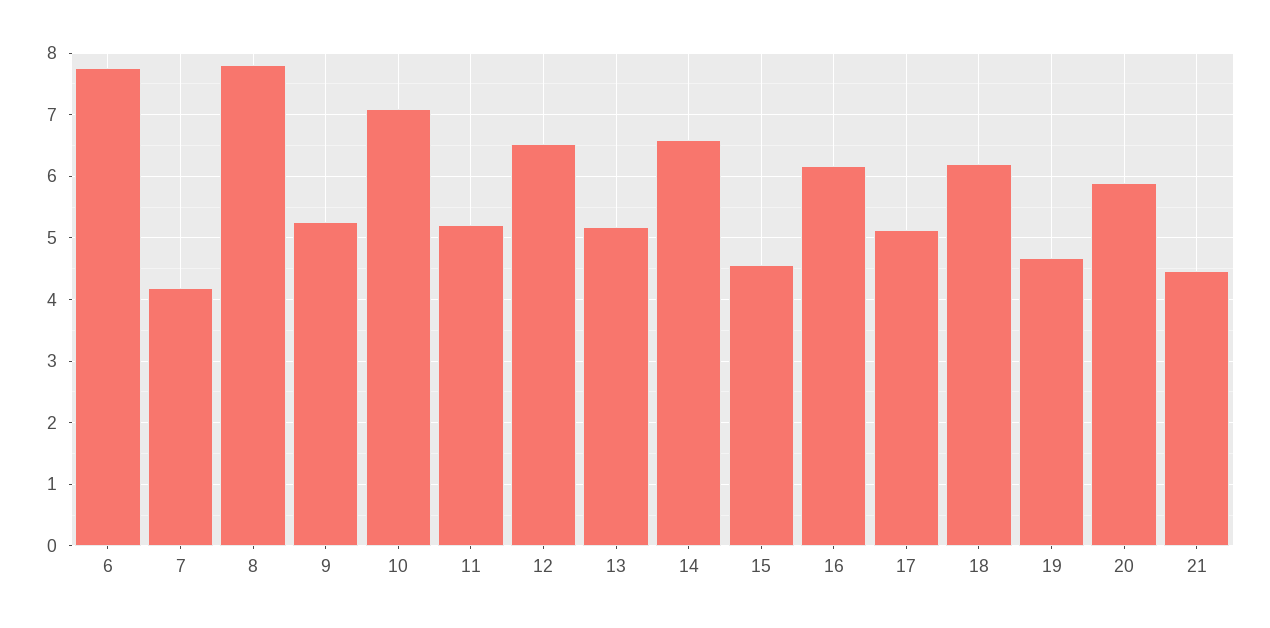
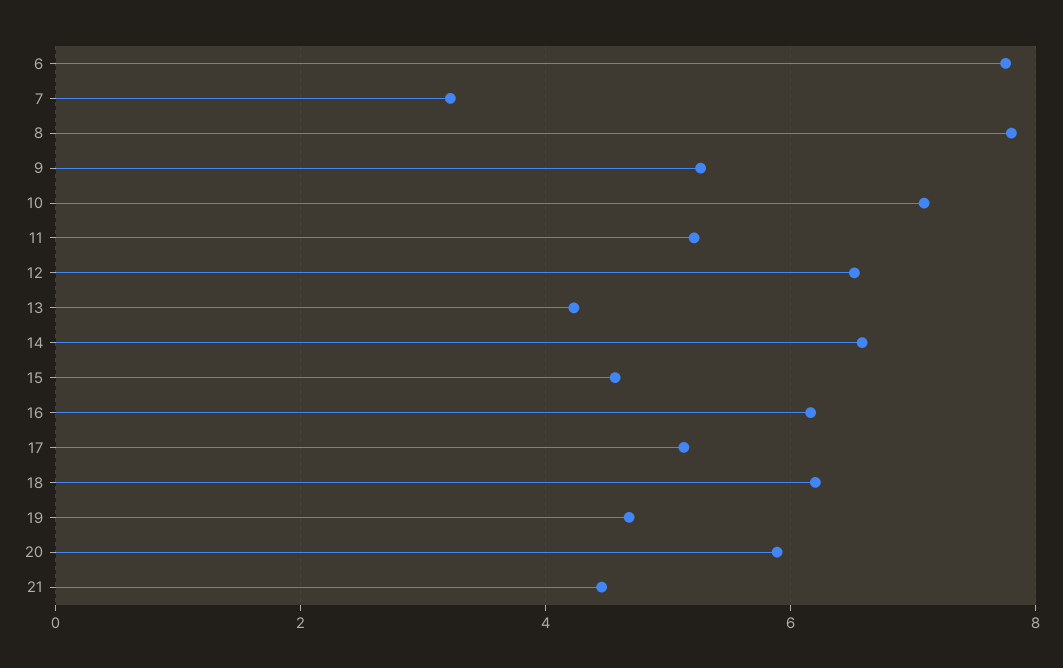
7: 4.2 -> 3.2
13: 5.2 -> 4.2

